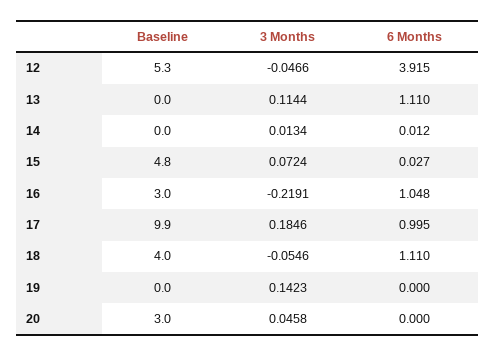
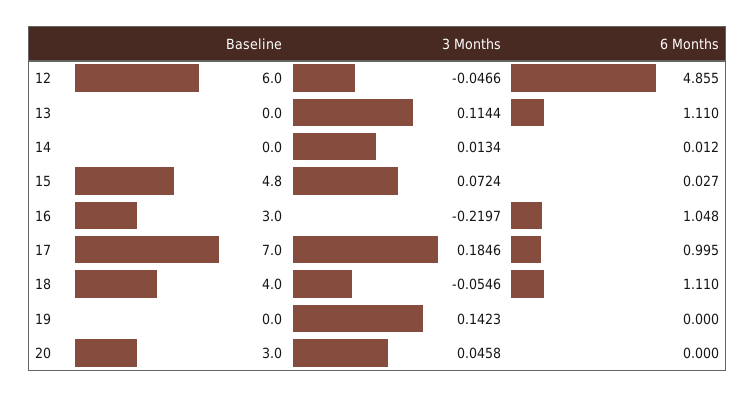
Baseline, 12: 5.3 -> 6
6 Months, 12: 3.915 -> 4.855
3 Months, 16: -0.2191 -> -0.2197
Baseline, 17: 9.9 -> 7

